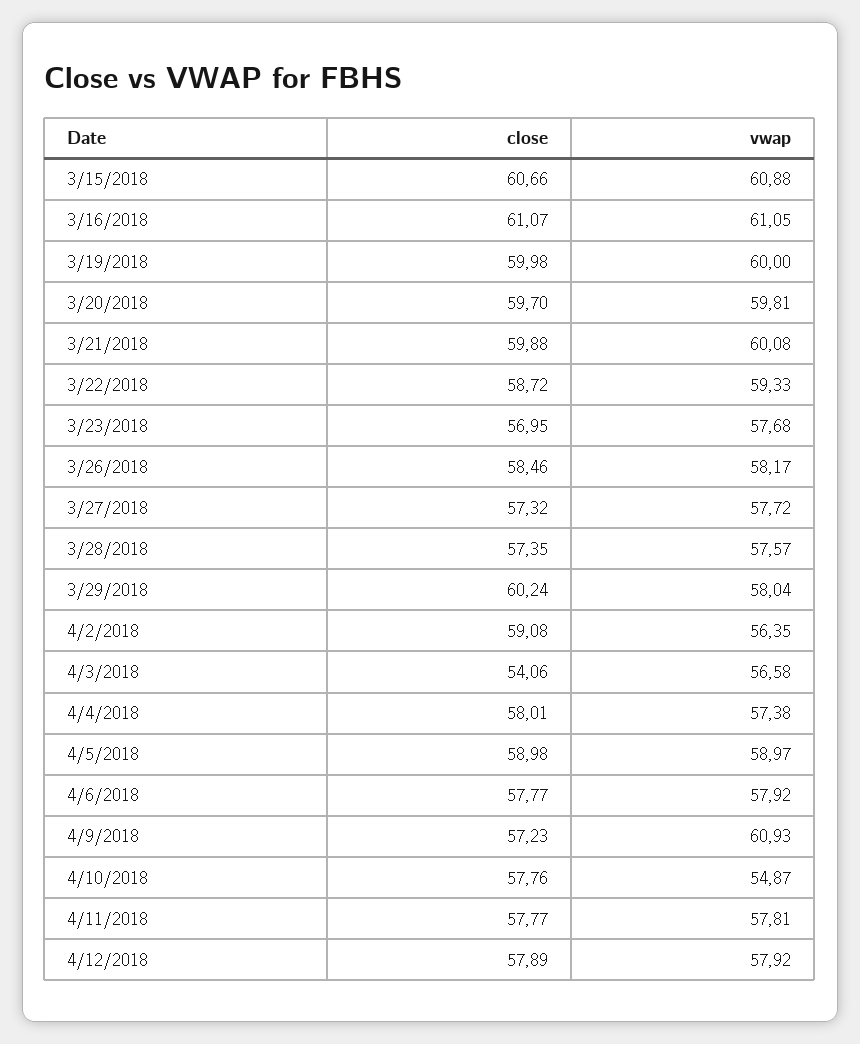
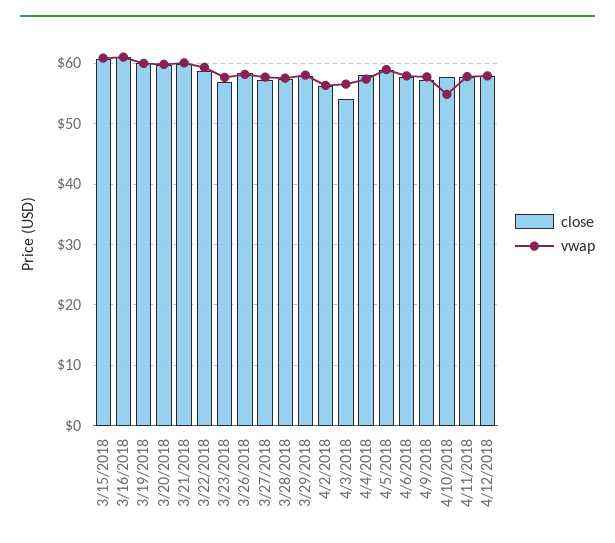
close, 3/29/2018: 60.24 -> 58
close, 4/2/2018: 59.08 -> 56
vwap, 4/9/2018: 60.93 -> 58

